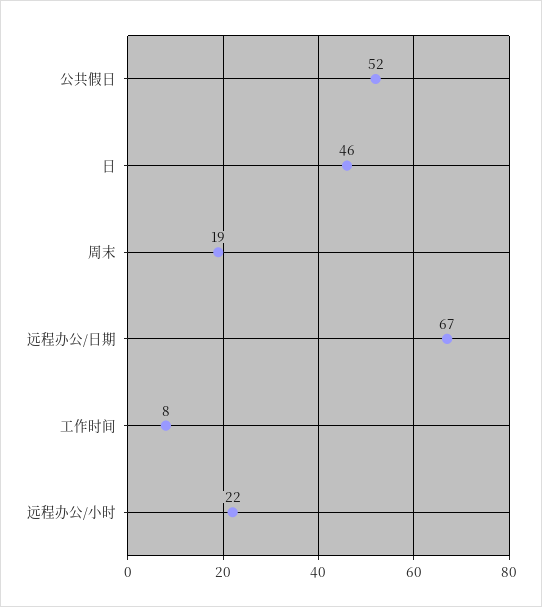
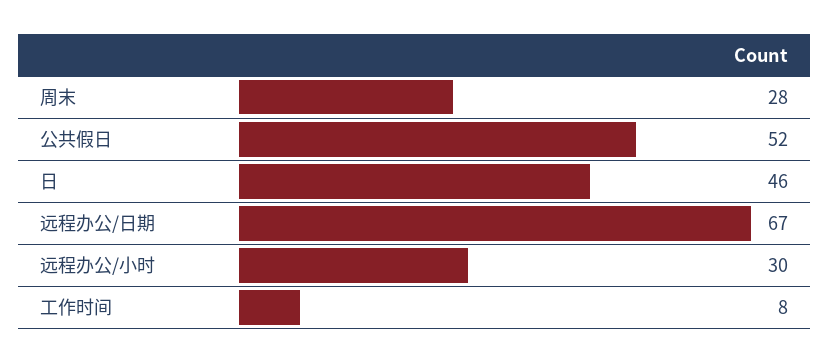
周末: 19 -> 28
远程办公/小时: 22 -> 30

